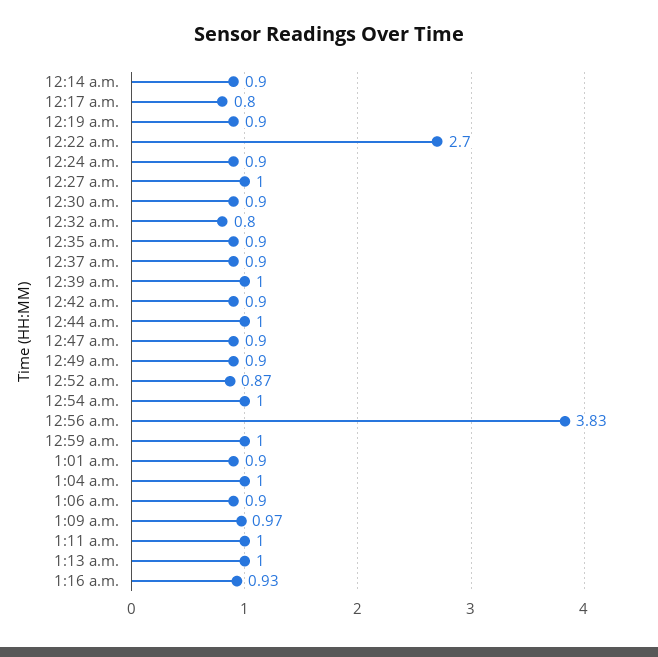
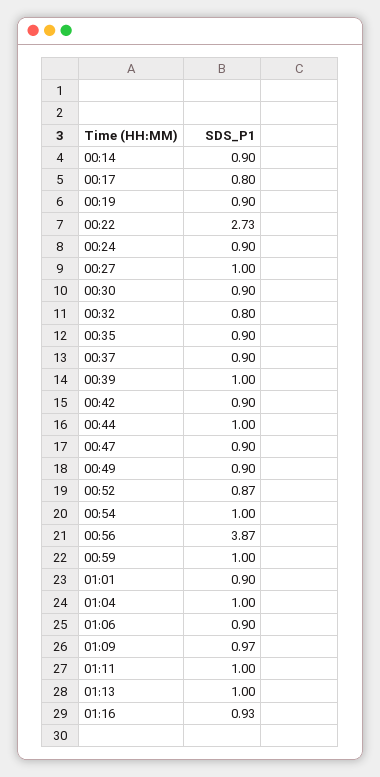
12:22 a.m.: 2.7 -> 2.73
12:56 a.m.: 3.83 -> 3.87

